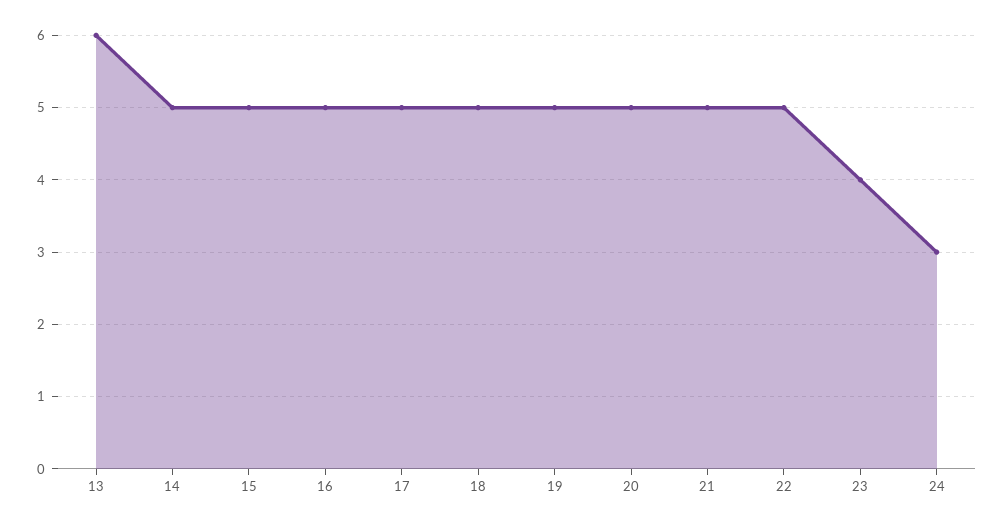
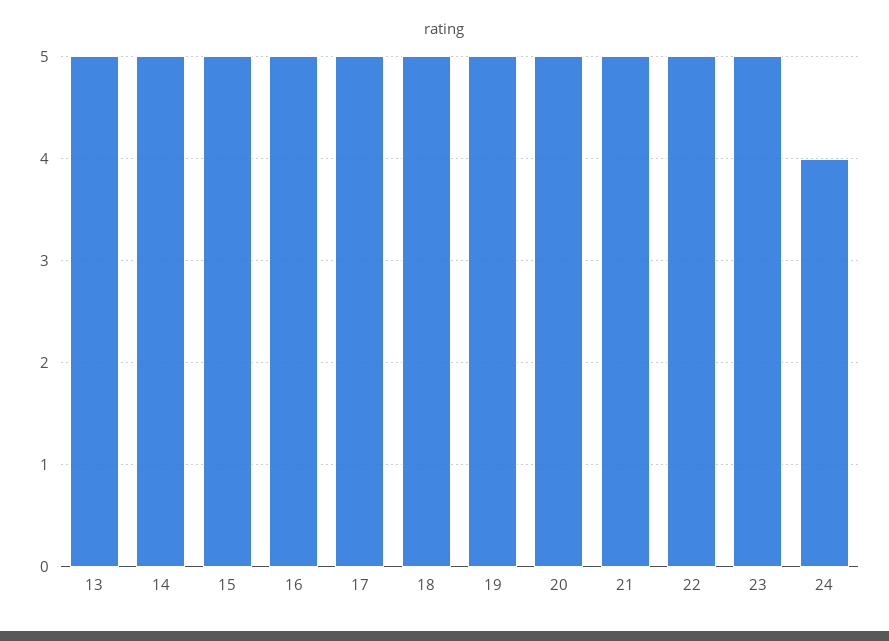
13: 6 -> 5
23: 4 -> 5
24: 3 -> 4

